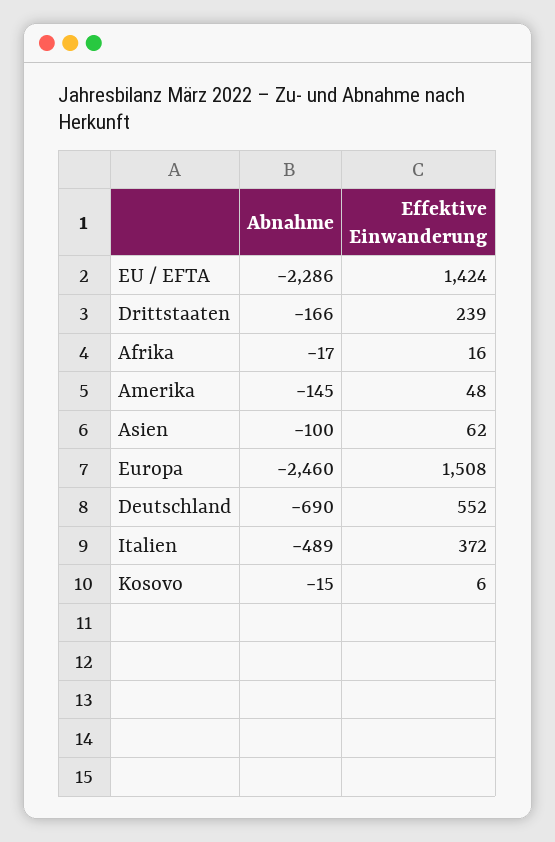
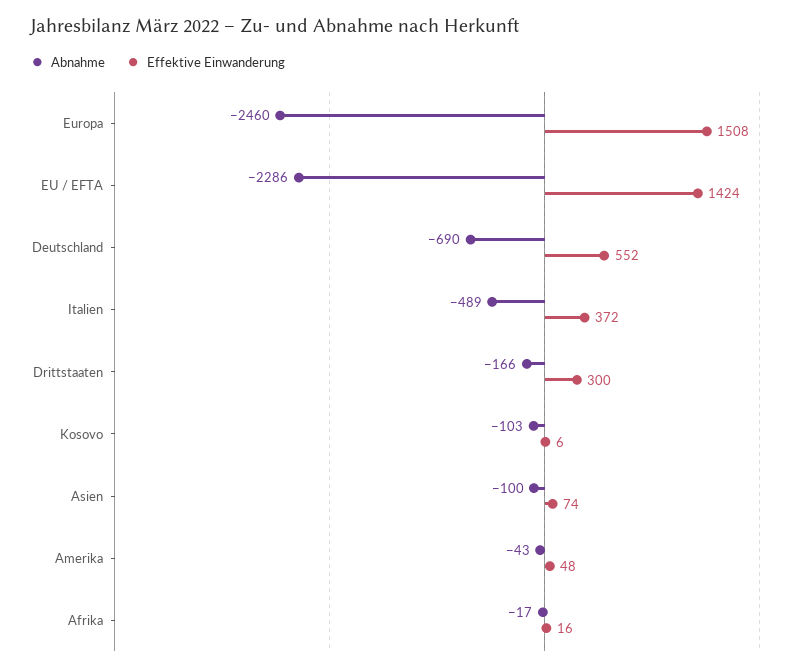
Effektive Einwanderung, Drittstaaten: 239 -> 300
Abnahme, Amerika: -145 -> -43
Effektive Einwanderung, Asien: 62 -> 74
Abnahme, Kosovo: -15 -> -103

